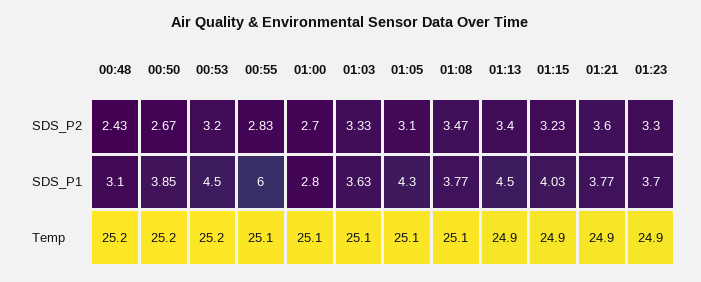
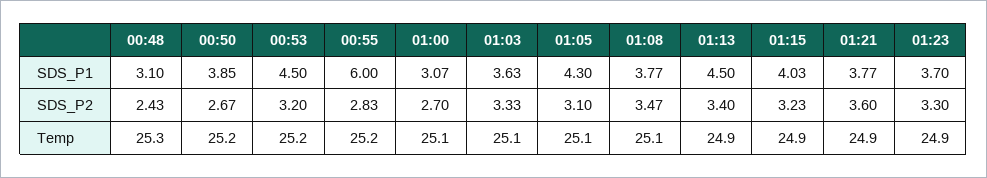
01:00, SDS_P1: 2.8 -> 3.07
00:48, Temp: 25.2 -> 25.3
00:55, Temp: 25.1 -> 25.2

